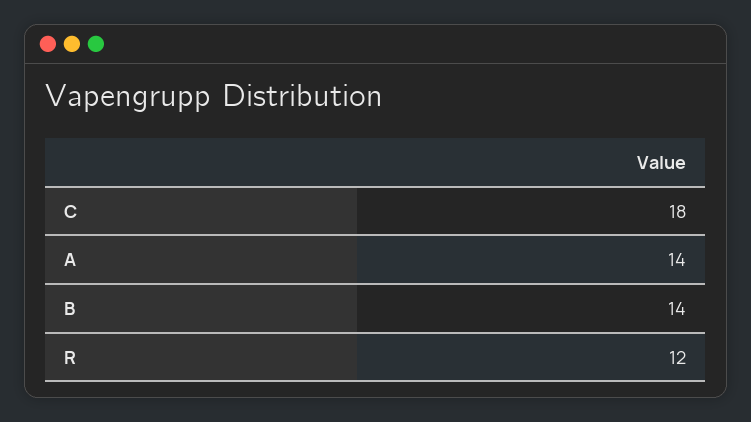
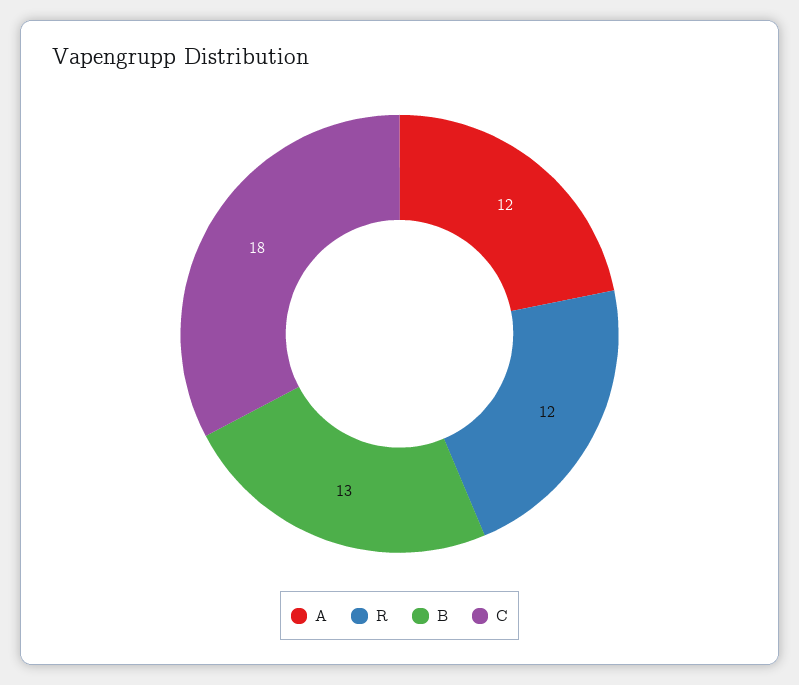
A: 14 -> 12
B: 14 -> 13

